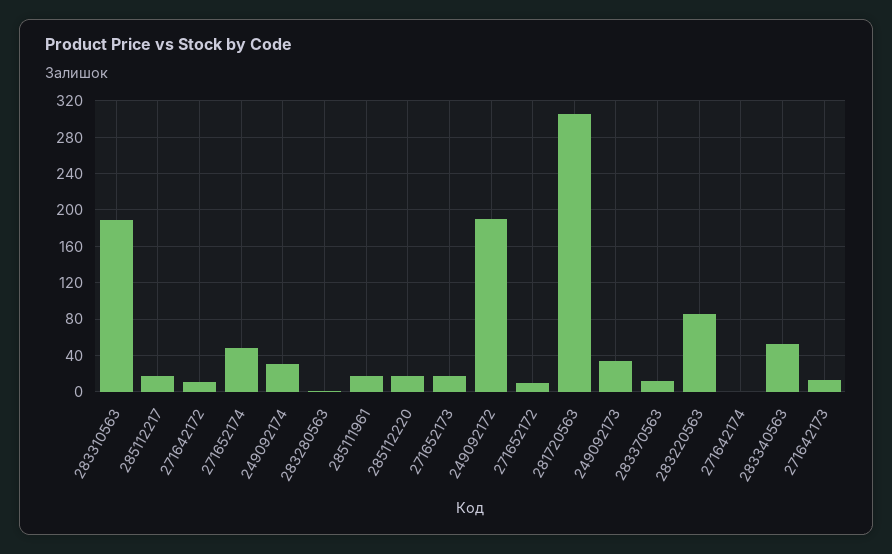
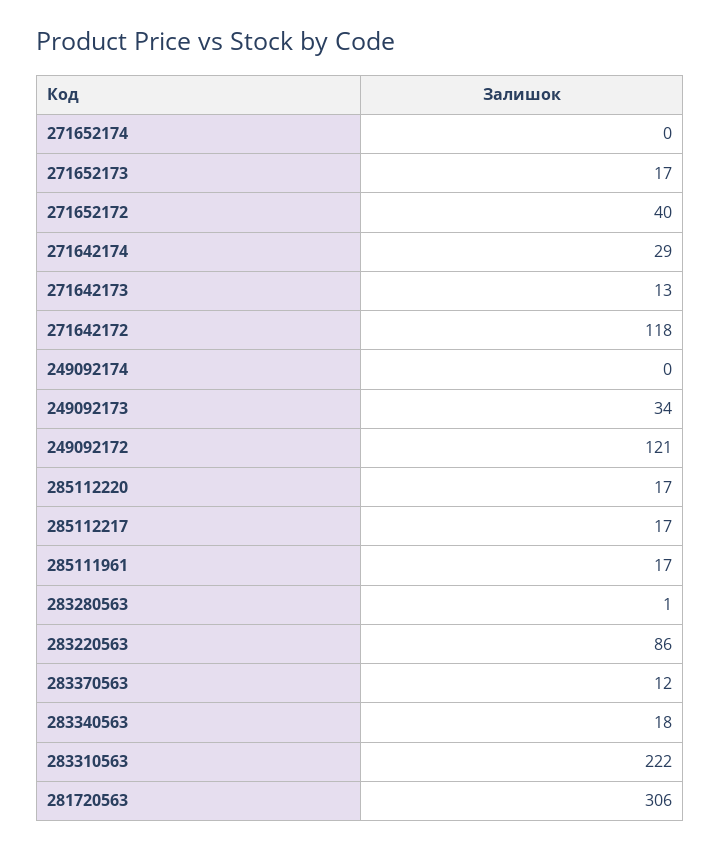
283310563: 190 -> 222
271642172: 10 -> 118
271652174: 50 -> 0
249092174: 30 -> 0
249092172: 190 -> 121
271652172: 10 -> 40
271642174: 0 -> 29
283340563: 50 -> 18

